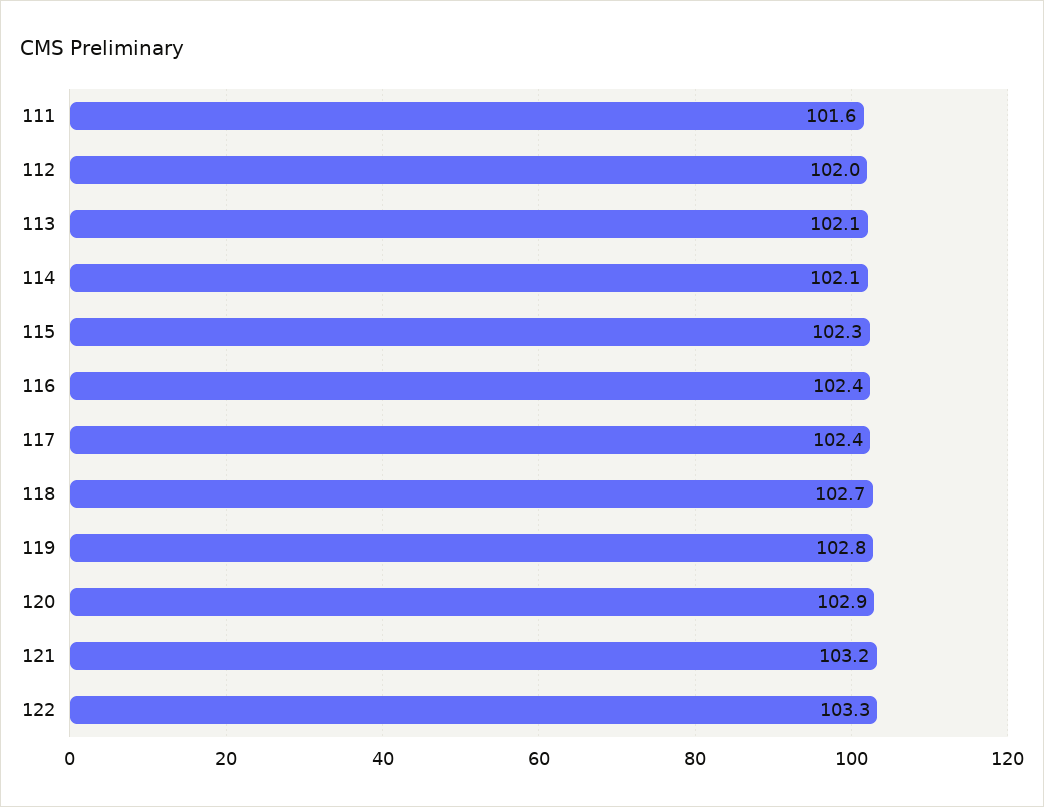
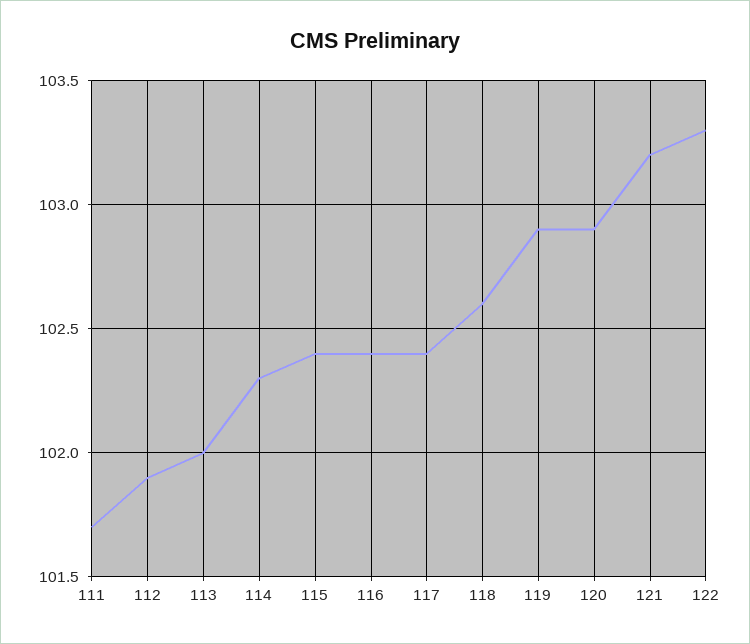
111: 101.6 -> 101.7
112: 102 -> 101.9
113: 102.1 -> 102
114: 102.1 -> 102.3
115: 102.3 -> 102.4
118: 102.7 -> 102.6
119: 102.8 -> 102.9

